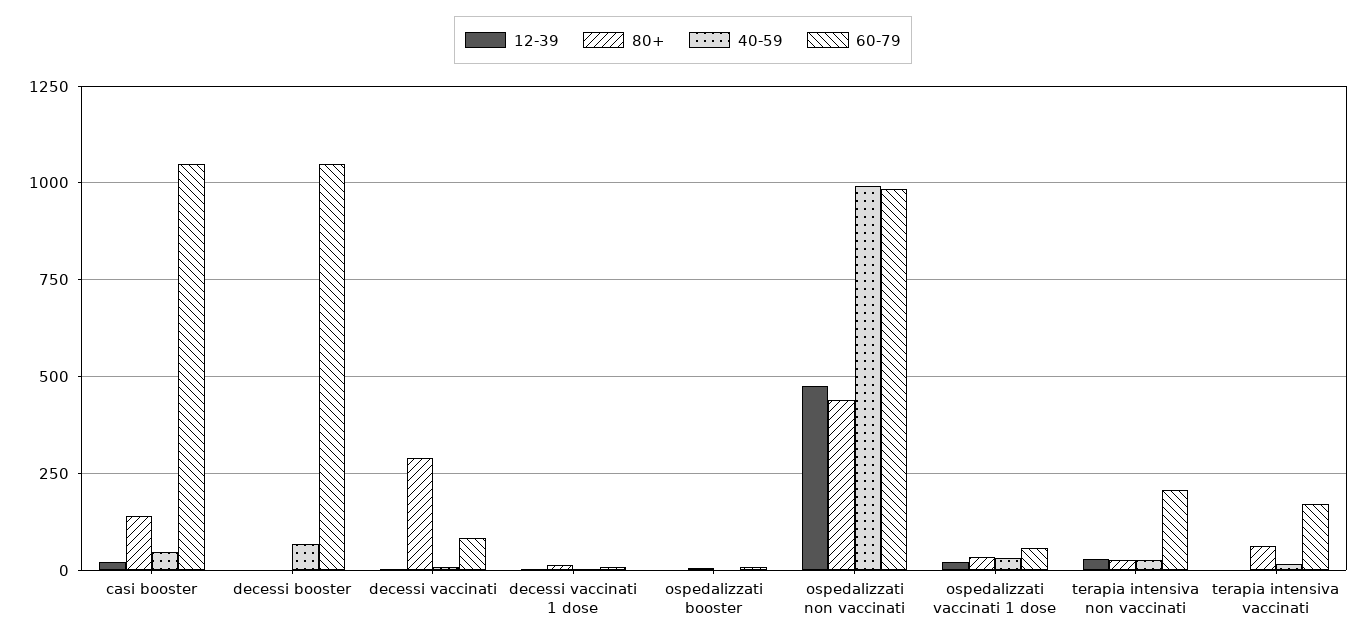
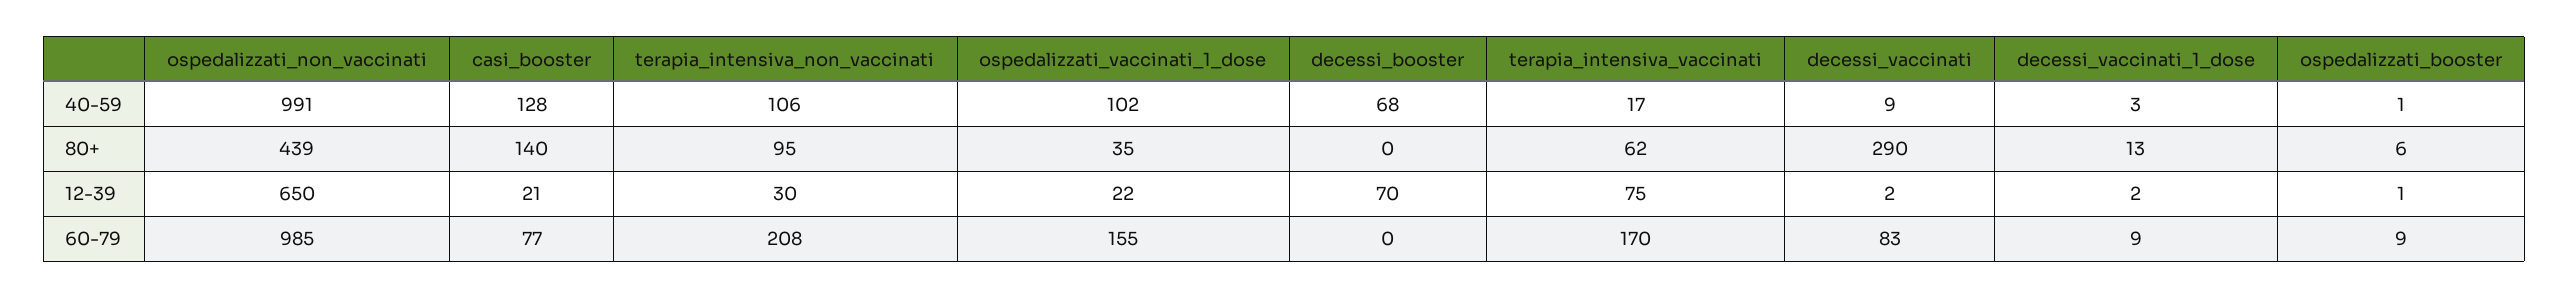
40-59, casi booster: 50 -> 128
60-79, casi booster: 1050 -> 77
12-39, decessi booster: 0 -> 70
60-79, decessi booster: 1050 -> 0
12-39, ospedalizzati non vaccinati: 475 -> 650
40-59, ospedalizzati vaccinati 1 dose: 25 -> 102
60-79, ospedalizzati vaccinati 1 dose: 50 -> 155
80+, terapia intensiva non vaccinati: 25 -> 95
40-59, terapia intensiva non vaccinati: 25 -> 106
12-39, terapia intensiva vaccinati: 0 -> 75

